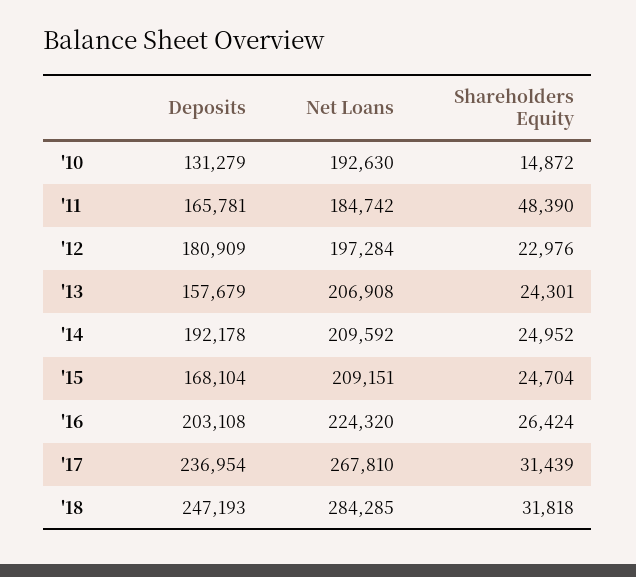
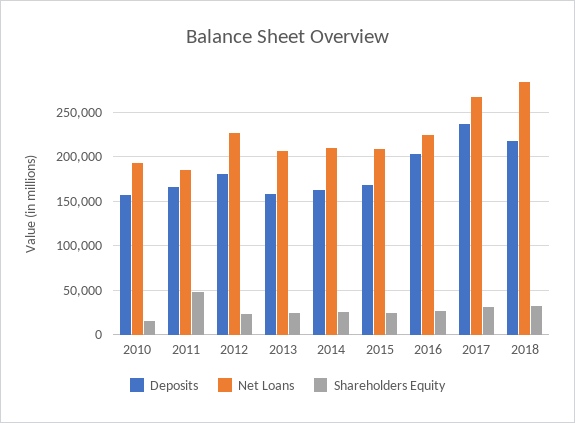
Deposits, '10: 131279 -> 160000
Net Loans, '12: 197284 -> 230000
Deposits, '14: 192178 -> 160000
Deposits, '18: 247193 -> 220000

